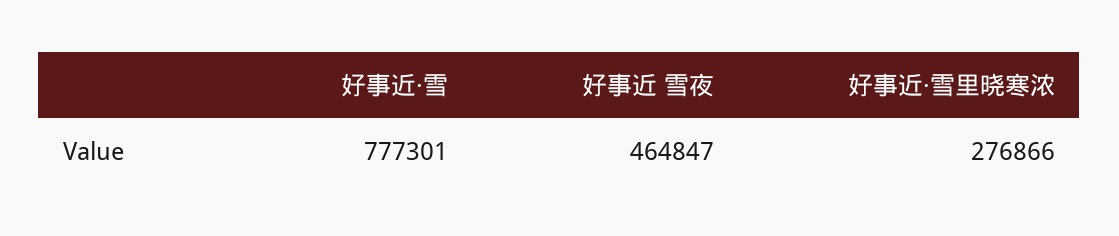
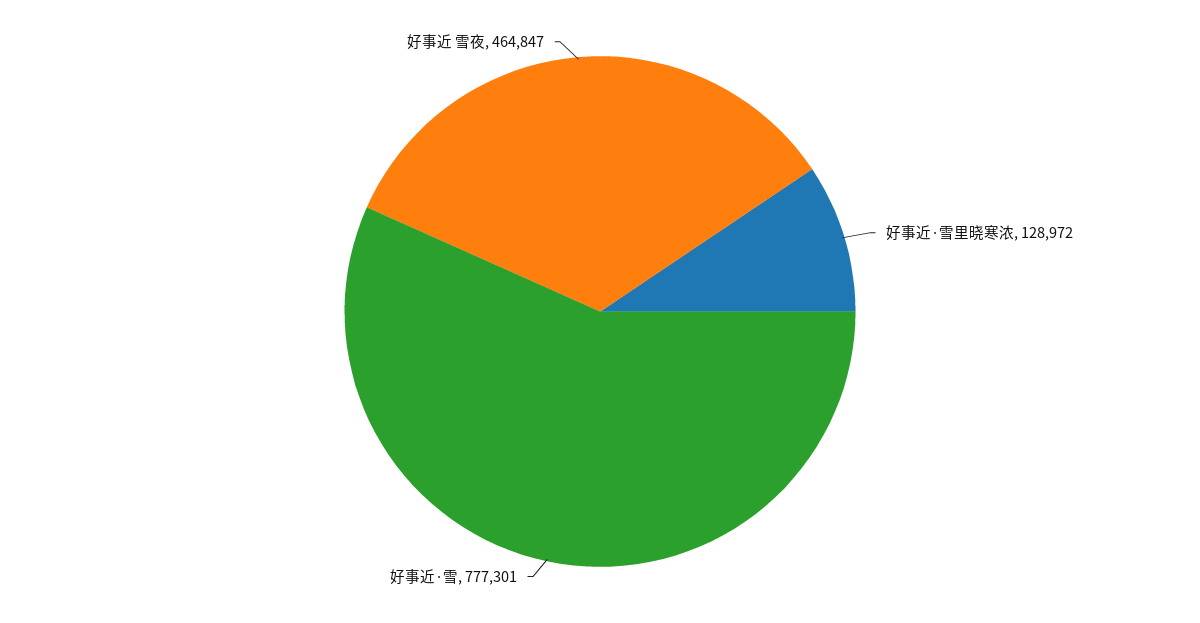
好事近·雪里晓寒浓: 276866 -> 128972

